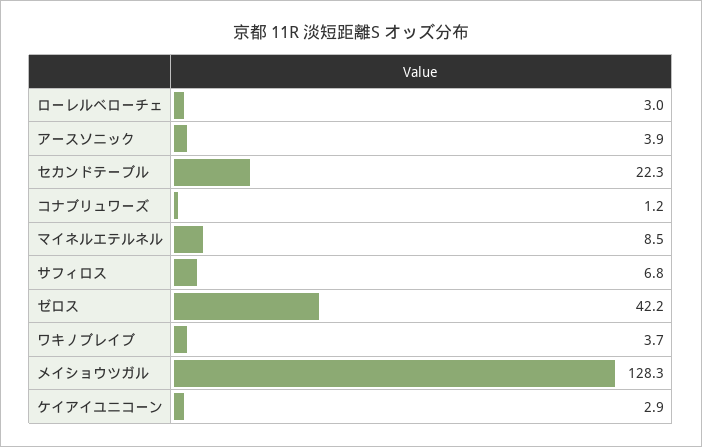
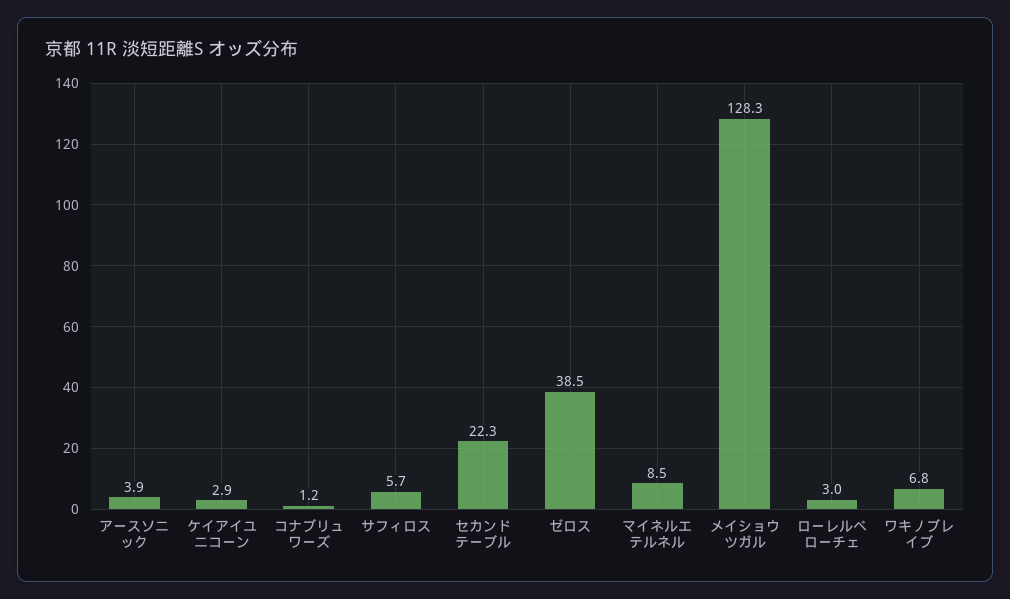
サフィロス: 6.8 -> 5.7
ゼロス: 42.2 -> 38.5
ワキノブレイブ: 3.7 -> 6.8

